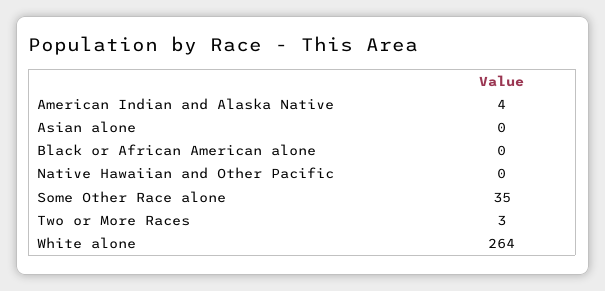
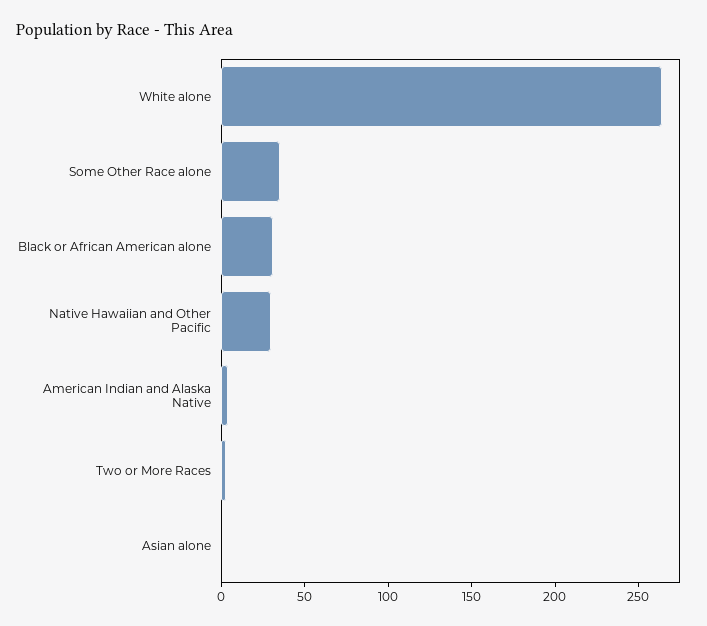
Black or African American alone: 0 -> 30
Native Hawaiian and Other Pacific: 0 -> 30

